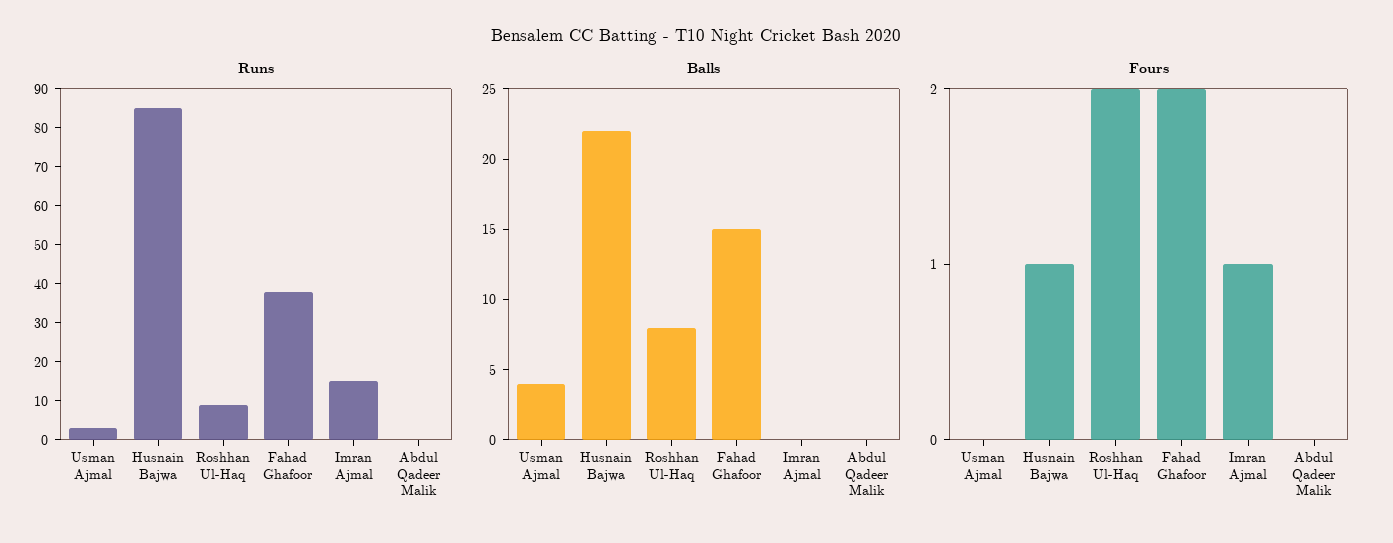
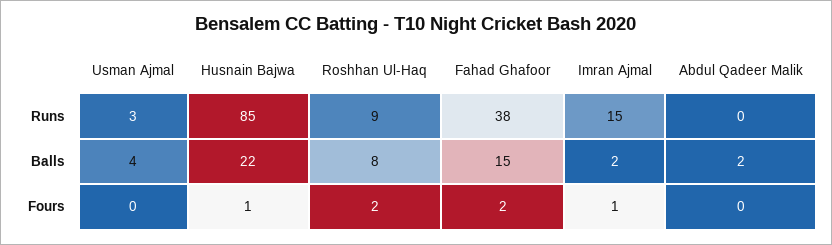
Balls, Imran Ajmal: 0 -> 2
Balls, Abdul Qadeer Malik: 0 -> 2

